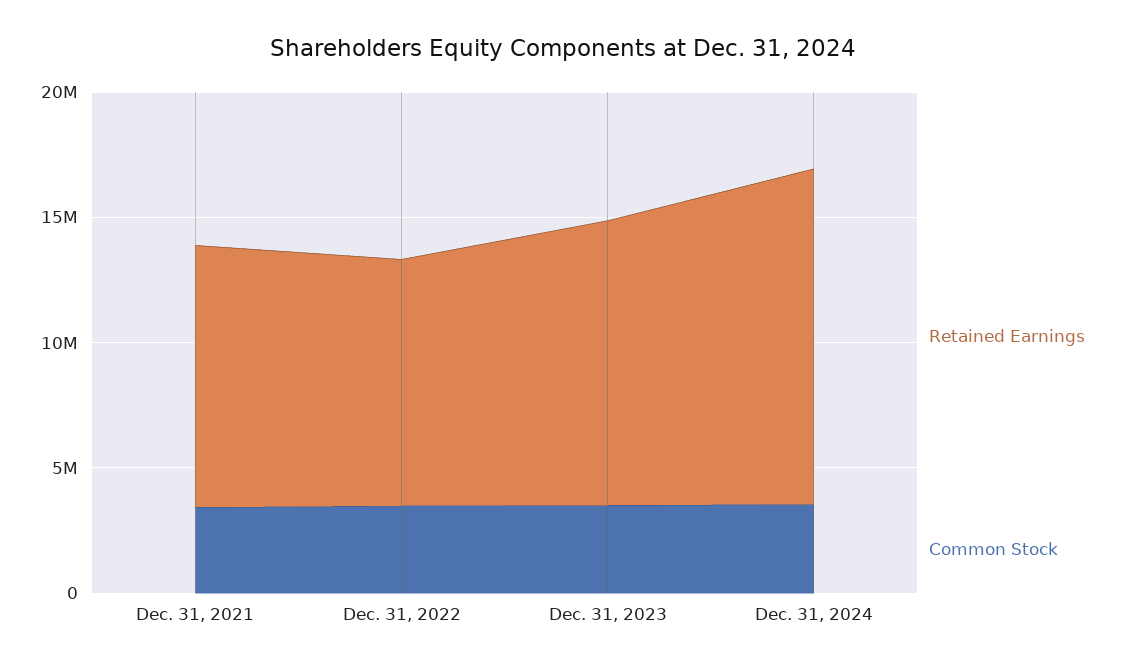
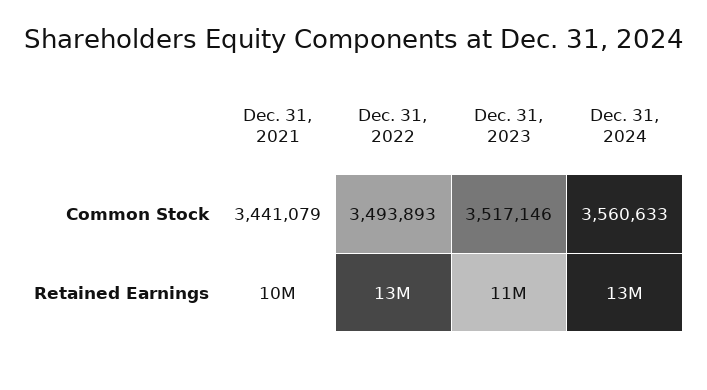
Retained Earnings, Dec. 31, 2022: 10000000 -> 13000000

